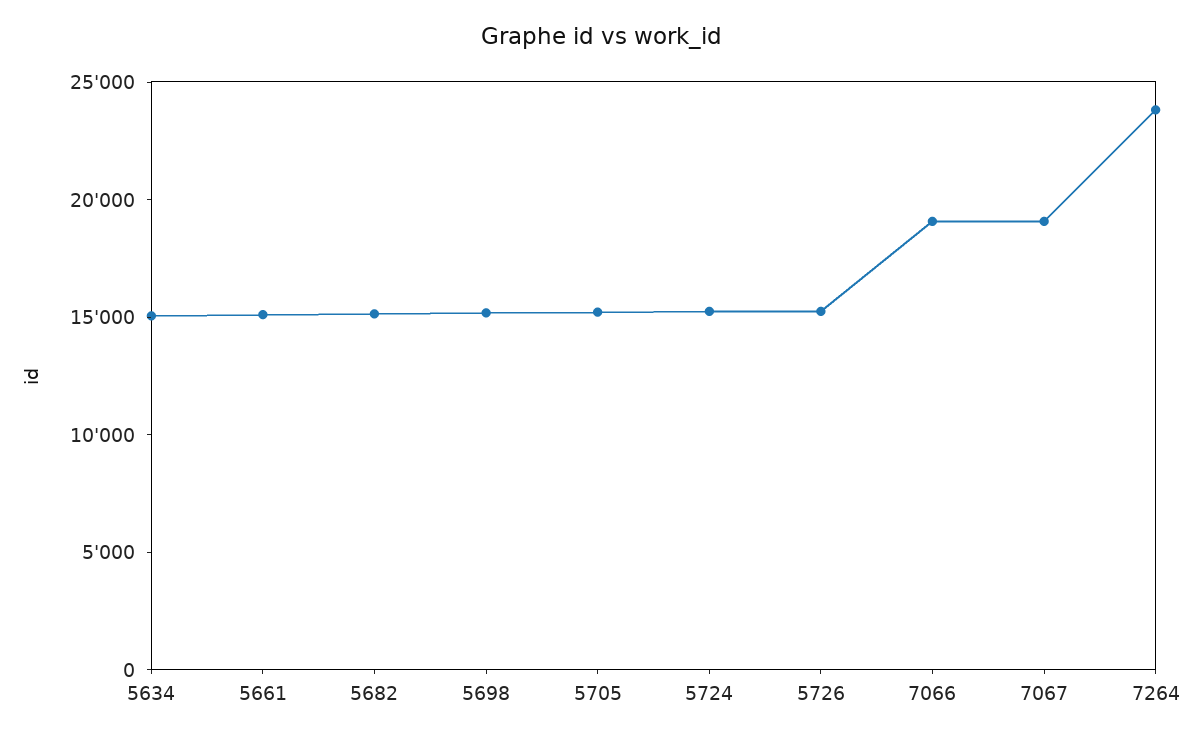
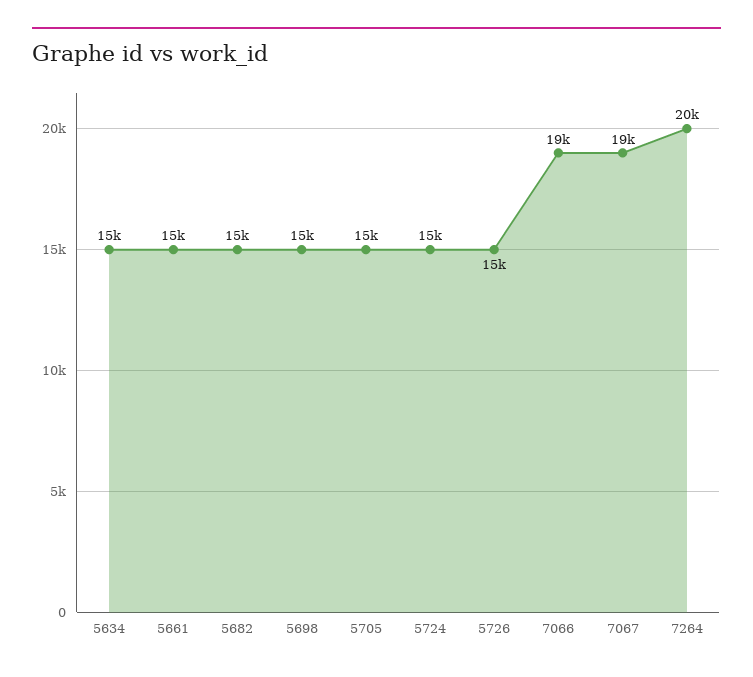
7264: 24000 -> 20000

